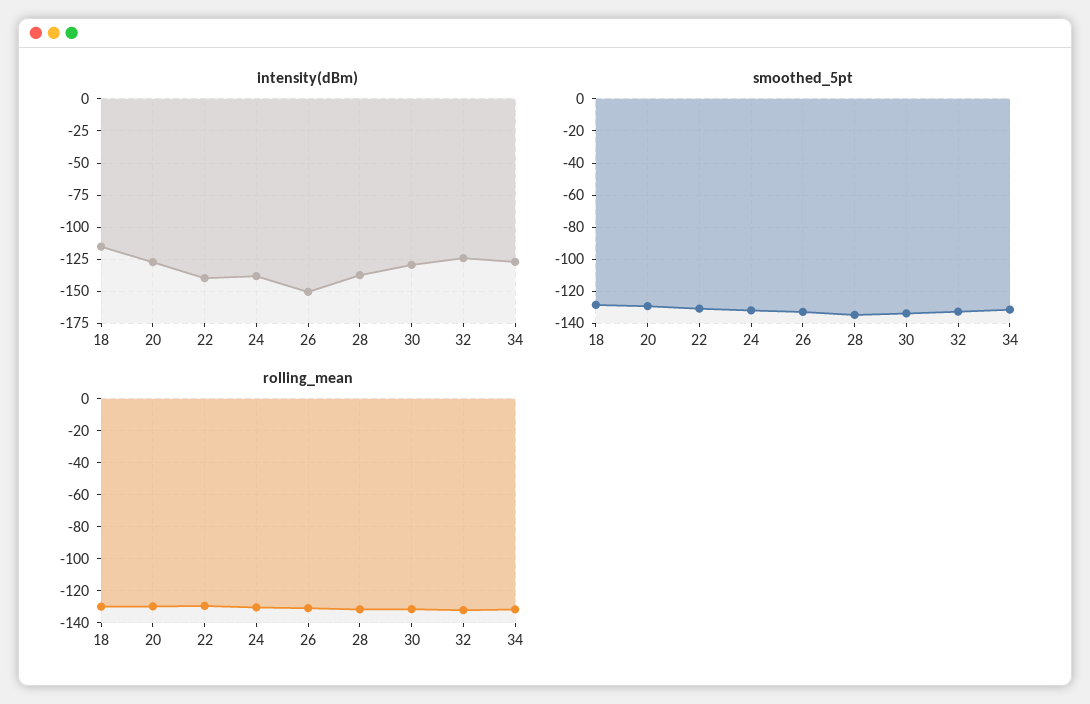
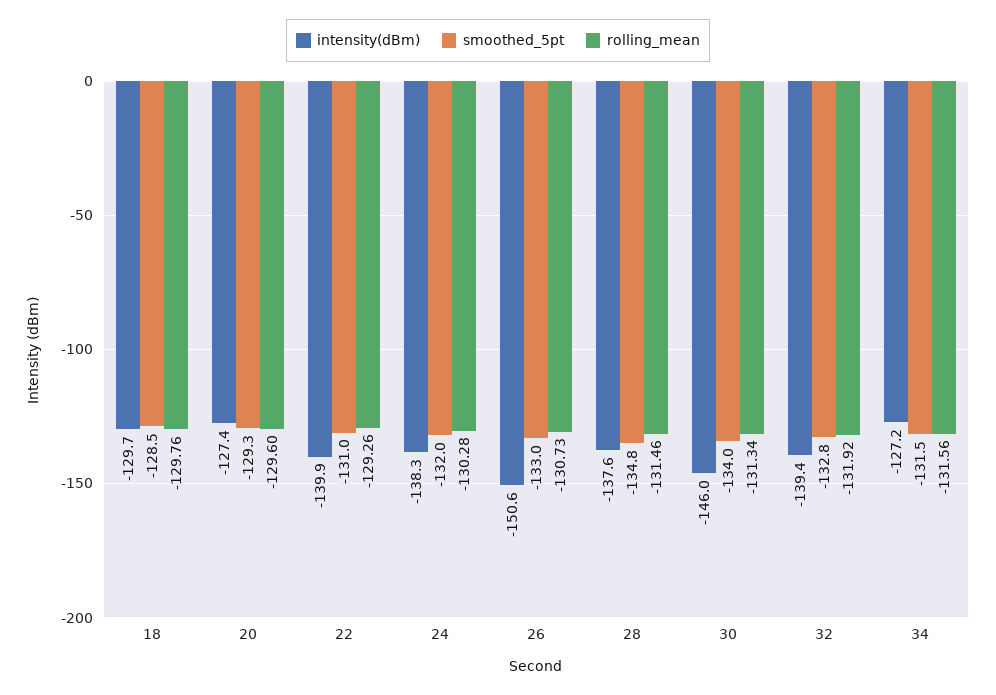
intensity(dBm), 18: -115 -> -129.7
intensity(dBm), 30: -130 -> -146
intensity(dBm), 32: -125 -> -139.4

